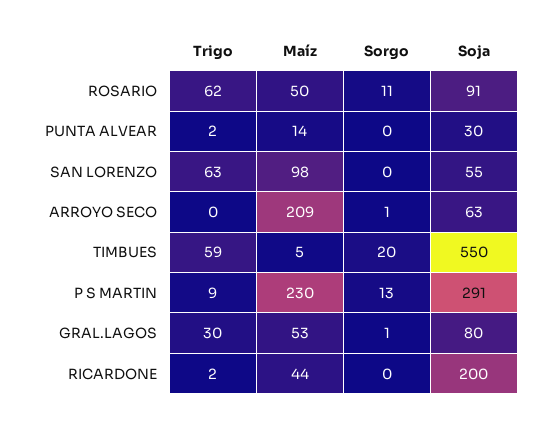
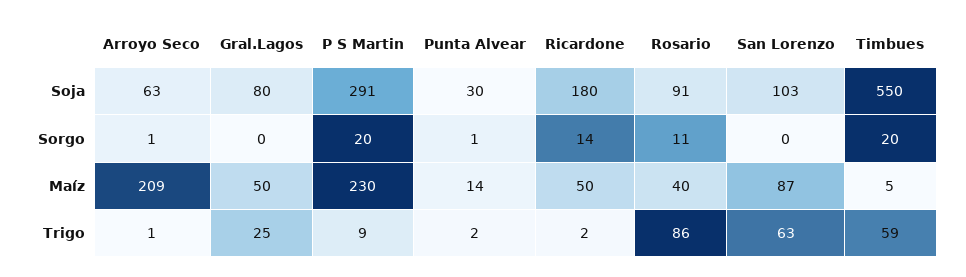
Trigo, ROSARIO: 62 -> 86
Maíz, ROSARIO: 50 -> 40
Sorgo, PUNTA ALVEAR: 0 -> 1
Maíz, SAN LORENZO: 98 -> 87
Soja, SAN LORENZO: 55 -> 103
Trigo, ARROYO SECO: 0 -> 1
Sorgo, P S MARTIN: 13 -> 20
Trigo, GRAL.LAGOS: 30 -> 25
Maíz, GRAL.LAGOS: 53 -> 50
Sorgo, GRAL.LAGOS: 1 -> 0
Maíz, RICARDONE: 44 -> 50
Sorgo, RICARDONE: 0 -> 14
Soja, RICARDONE: 200 -> 180

